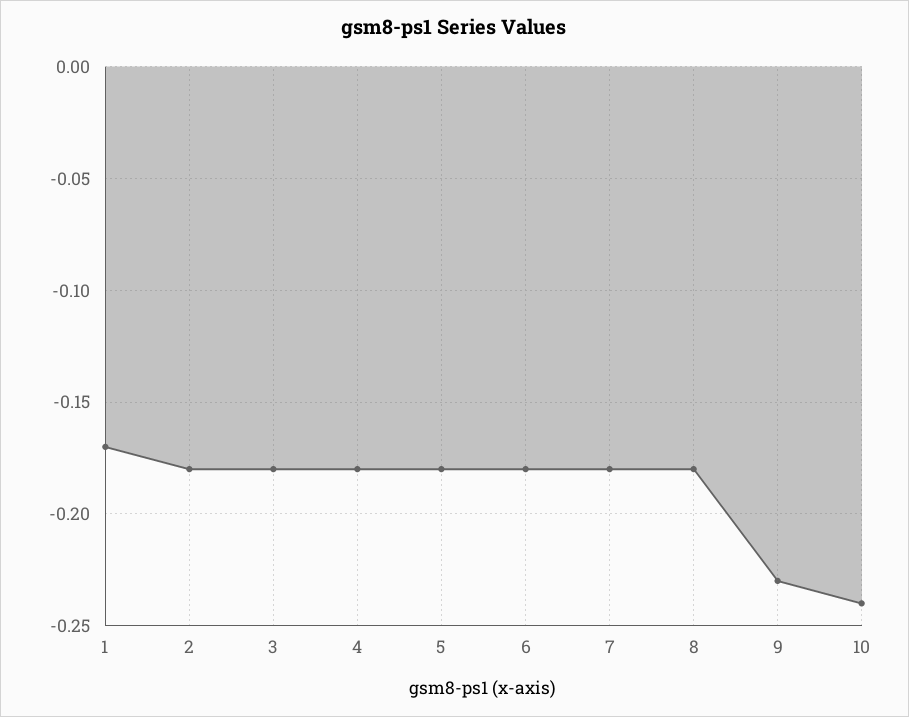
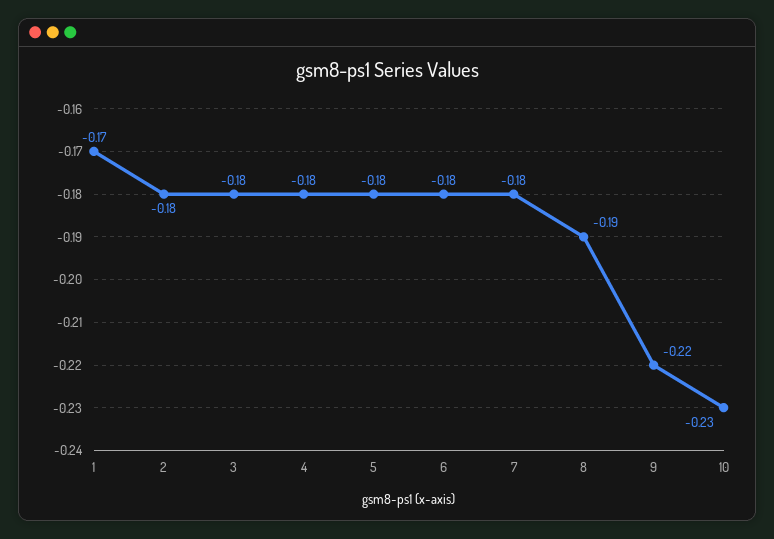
8: -0.18 -> -0.19
9: -0.23 -> -0.22
10: -0.24 -> -0.23

